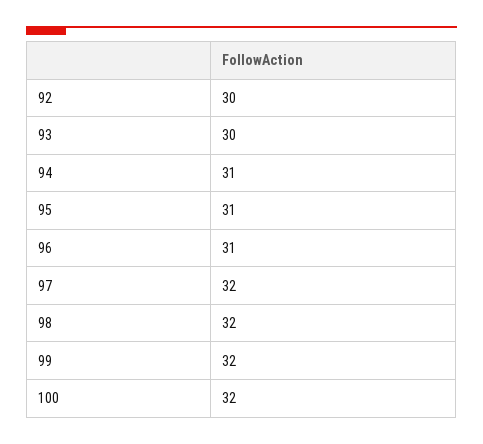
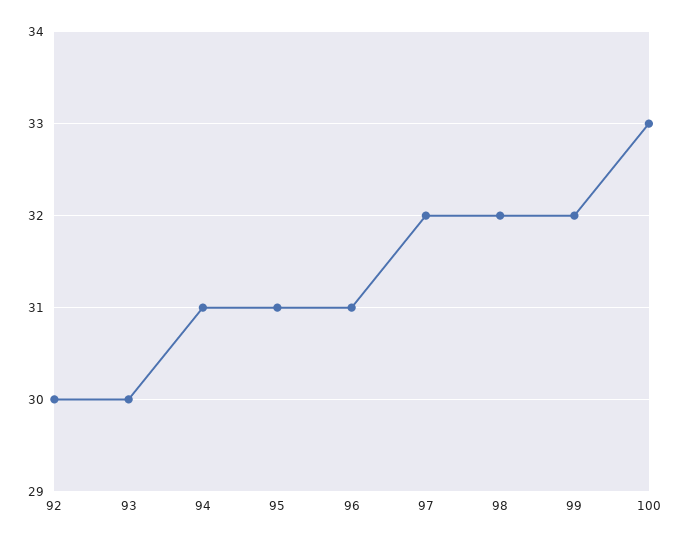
100: 32 -> 33

